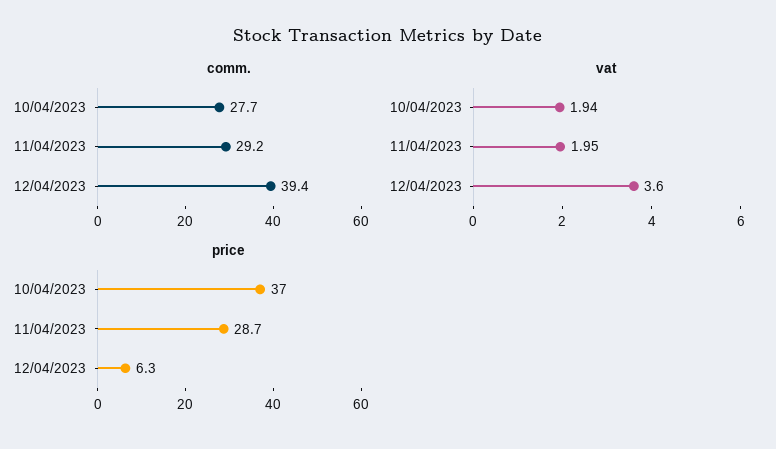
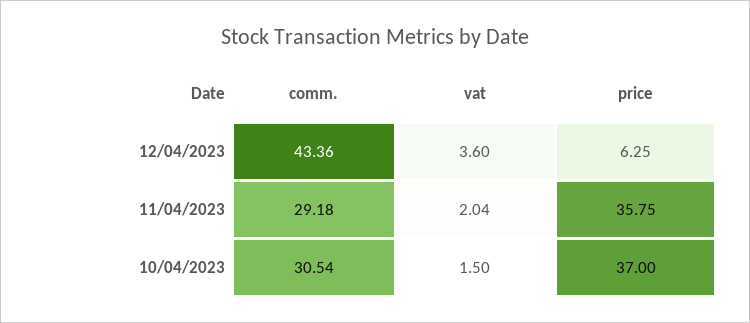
comm., 10/04/2023: 27.7 -> 30.54
comm., 12/04/2023: 39.4 -> 43.36
vat, 10/04/2023: 1.94 -> 1.5
vat, 11/04/2023: 1.95 -> 2.04
price, 11/04/2023: 28.7 -> 35.75

